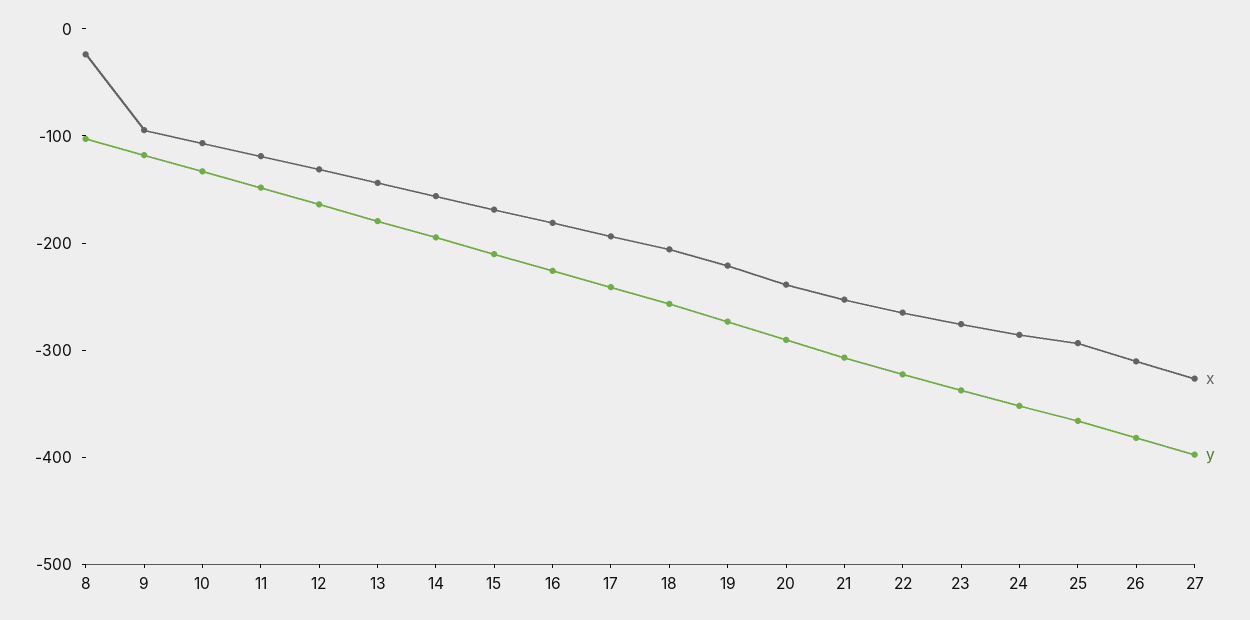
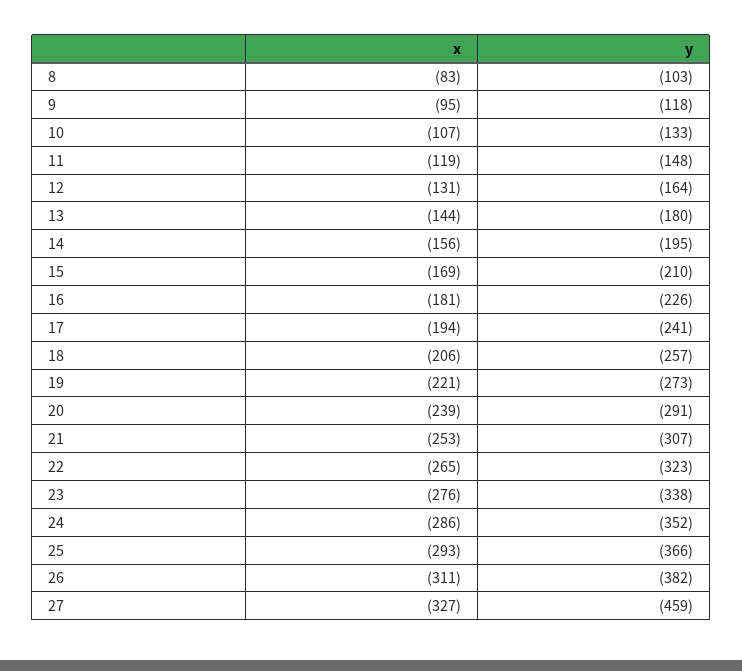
x, 8: -20 -> -83
y, 27: -400 -> -459

